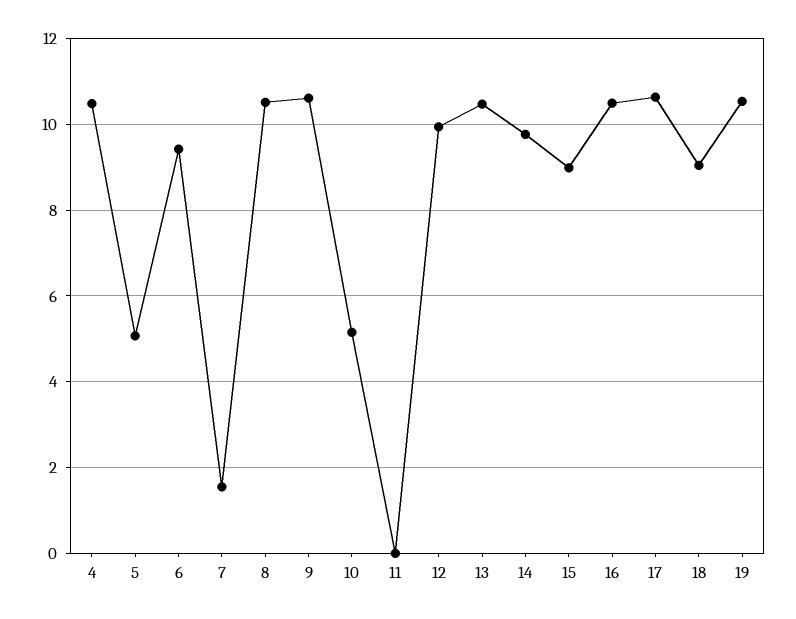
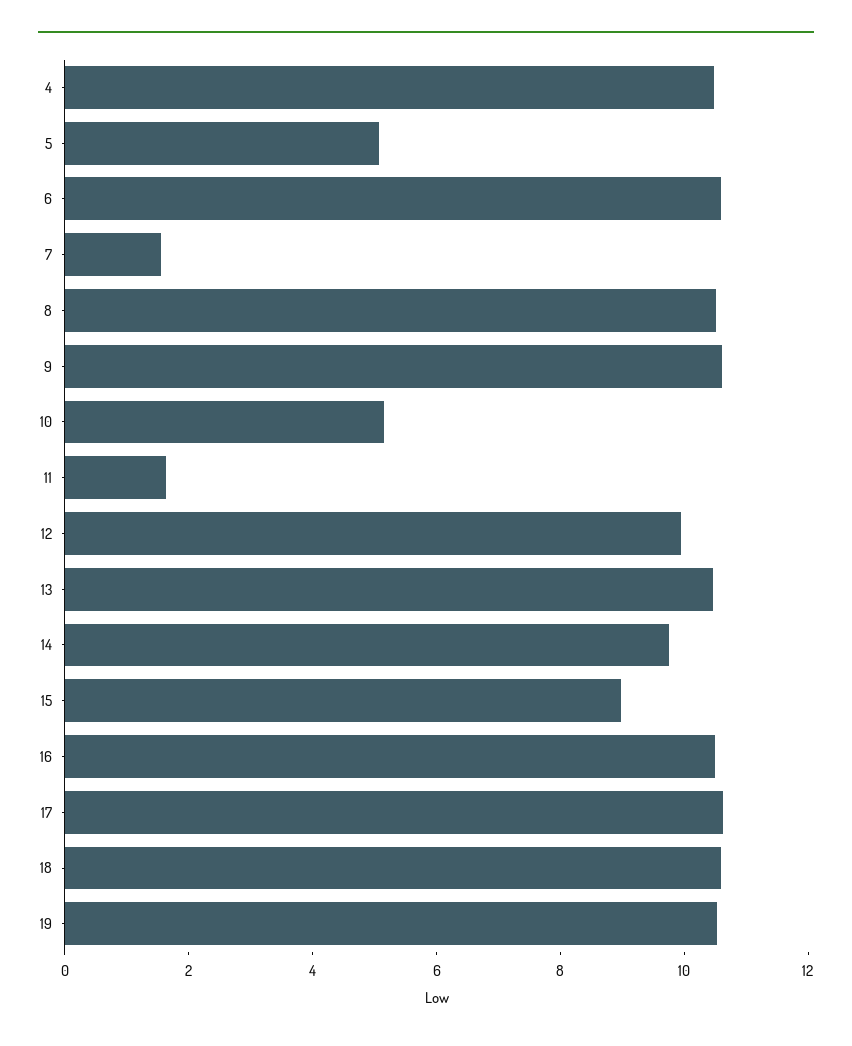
6: 9.4 -> 10.5
11: 0 -> 1.5
18: 9 -> 10.5

